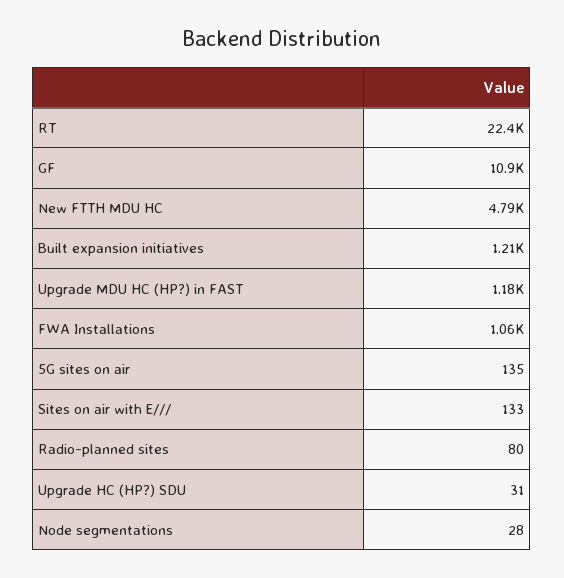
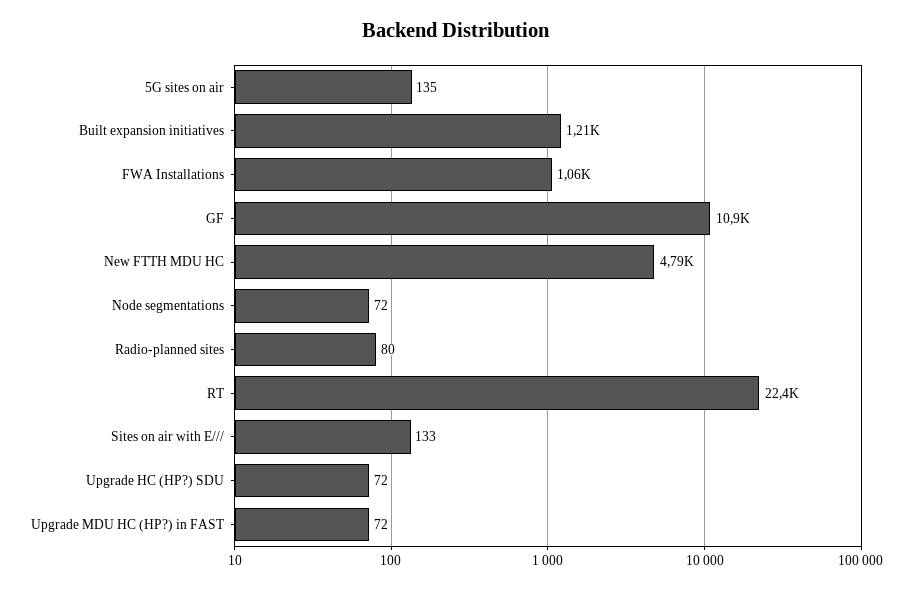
Upgrade MDU HC (HP?) in FAST: 1180 -> 72
Upgrade HC (HP?) SDU: 31 -> 72
Node segmentations: 28 -> 72

